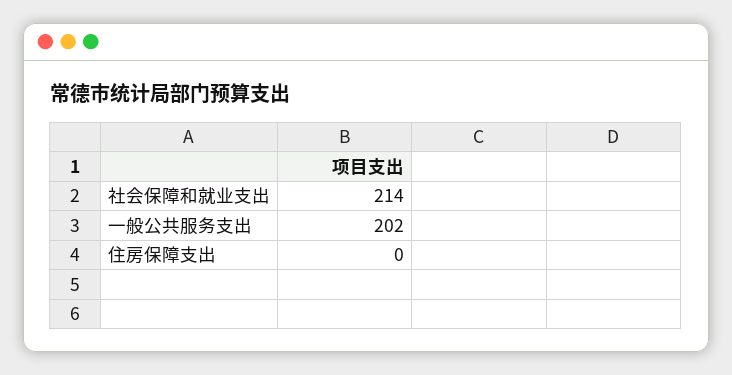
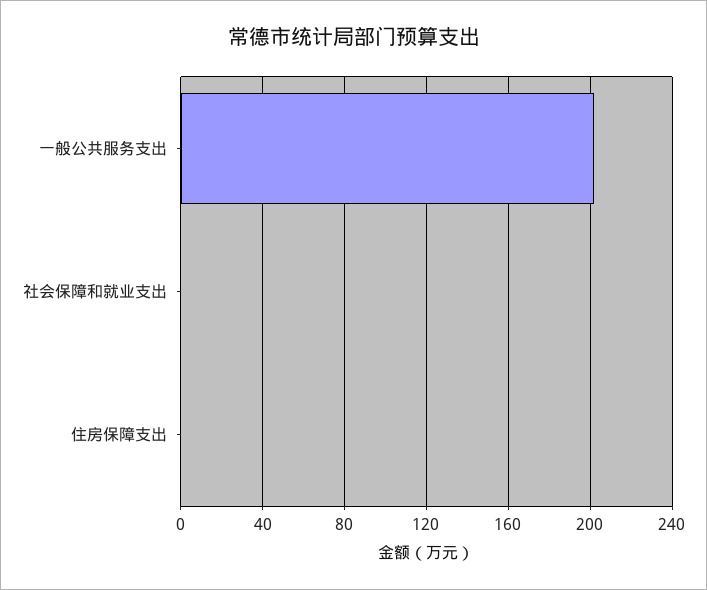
社会保障和就业支出: 214 -> 0

